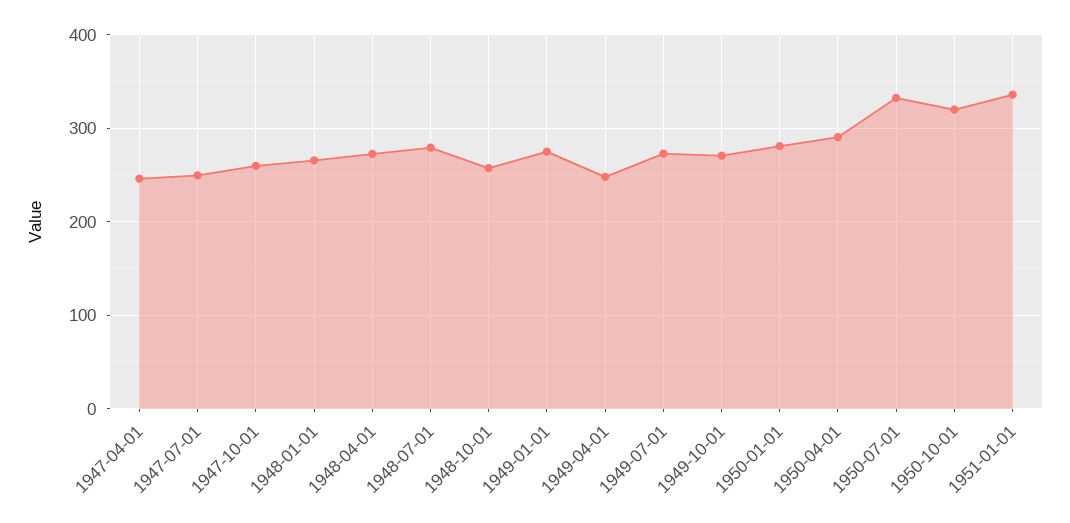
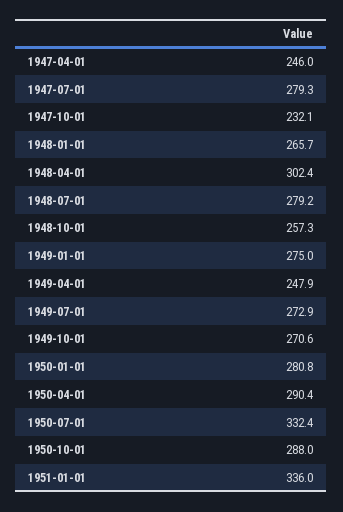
1947-07-01: 250 -> 279.3
1947-10-01: 260 -> 232.1
1948-04-01: 270 -> 302.4
1950-10-01: 320 -> 288

